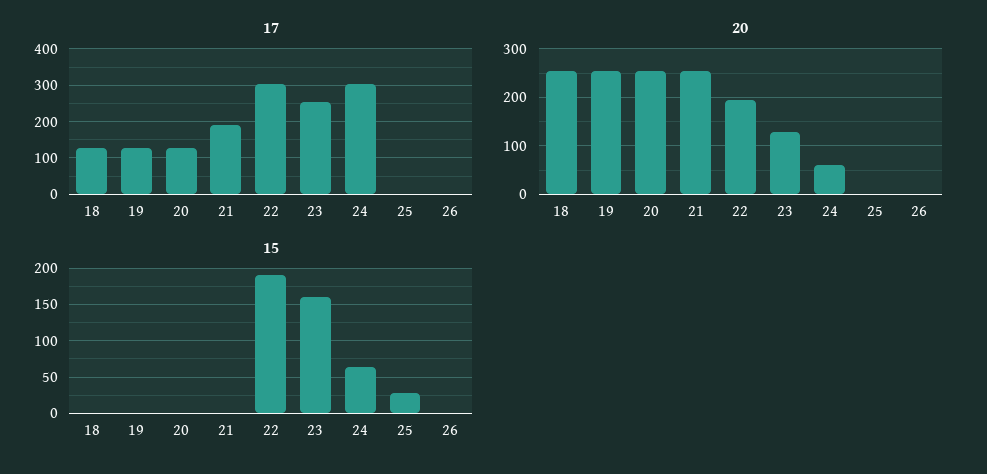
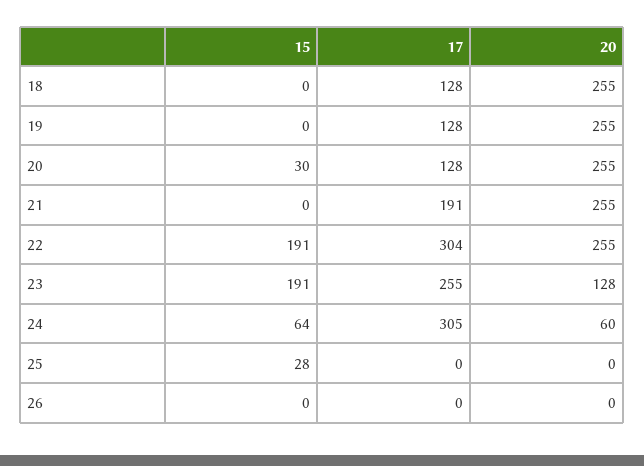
20, 22: 200 -> 255
15, 20: 0 -> 30
15, 23: 160 -> 191

